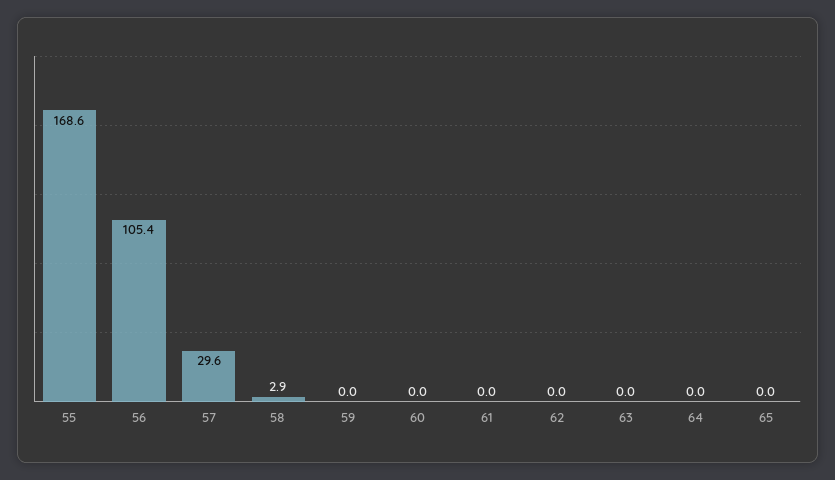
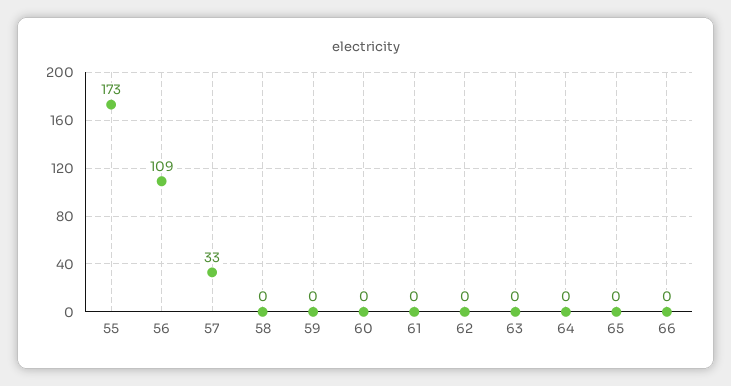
55: 168.6 -> 173
56: 105.4 -> 109
57: 29.6 -> 33
58: 2.9 -> 0
66: none -> 0

